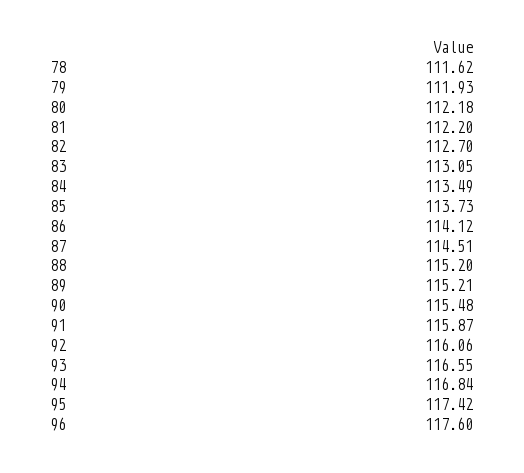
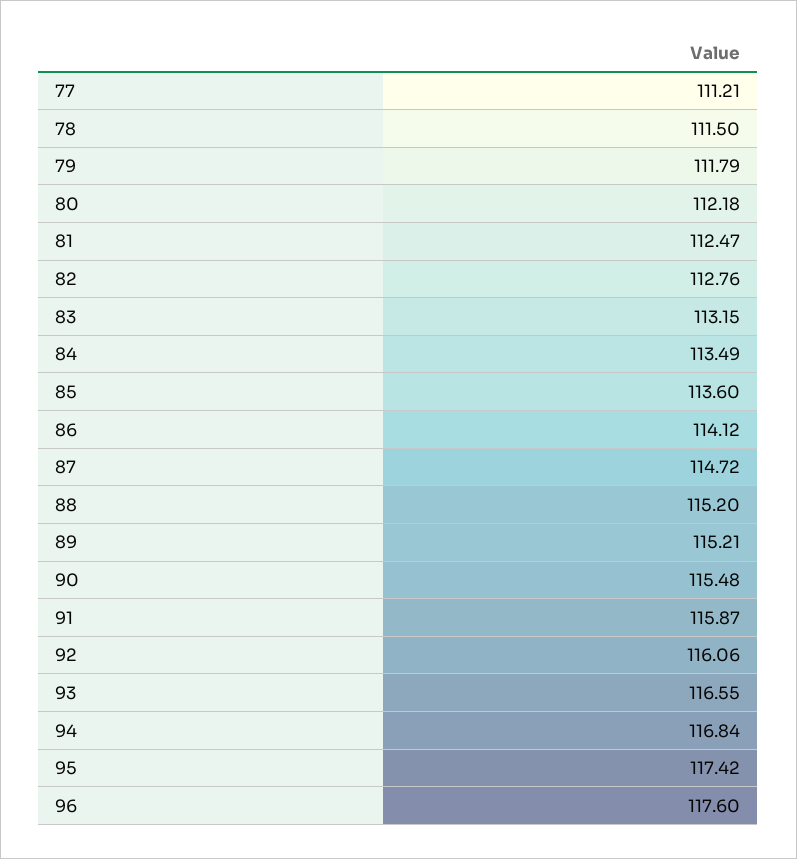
78: 111.62 -> 111.5
79: 111.93 -> 111.79
81: 112.2 -> 112.47
82: 112.7 -> 112.76
83: 113.05 -> 113.15
85: 113.73 -> 113.6
87: 114.51 -> 114.72
77: none -> 111.21

